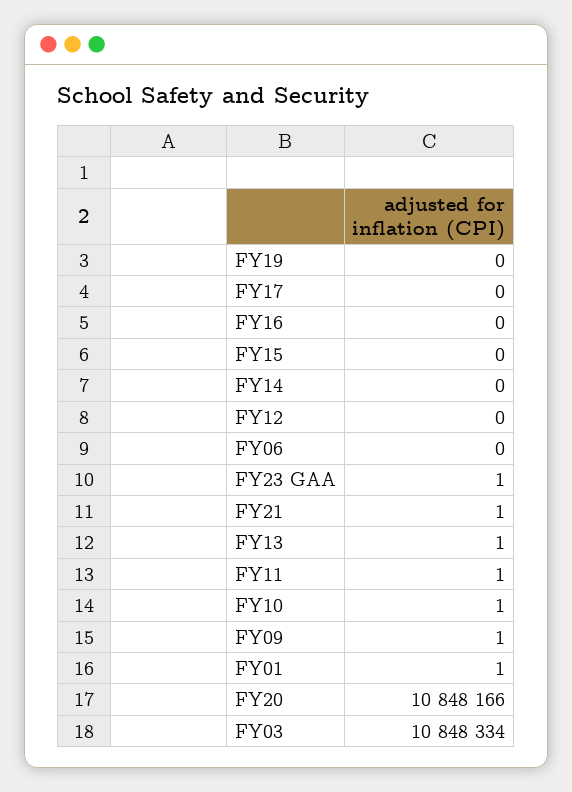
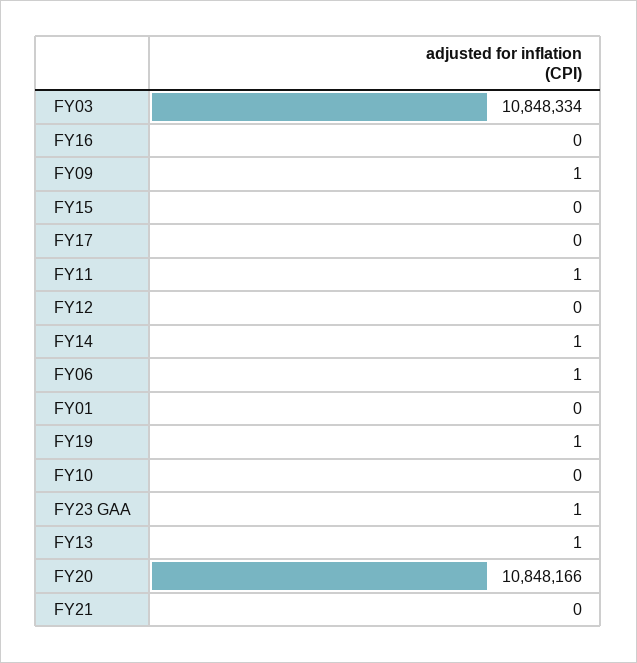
FY19: 0 -> 1
FY14: 0 -> 1
FY06: 0 -> 1
FY21: 1 -> 0
FY10: 1 -> 0
FY01: 1 -> 0

